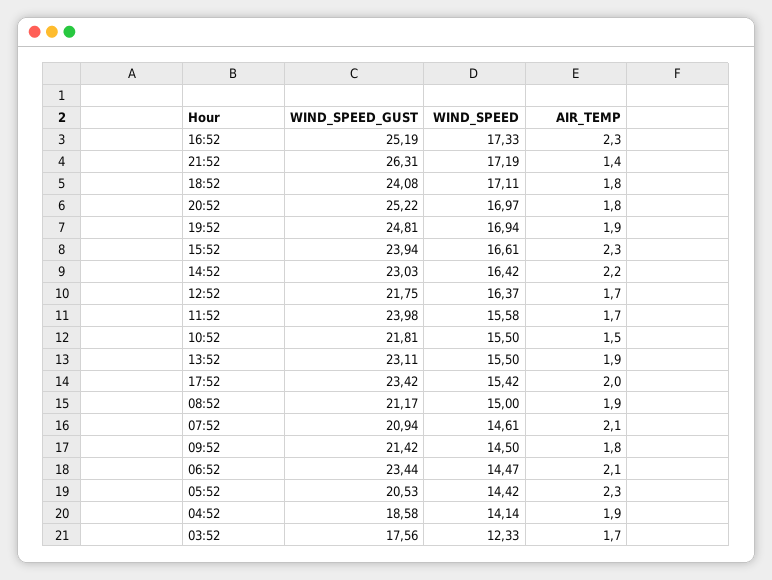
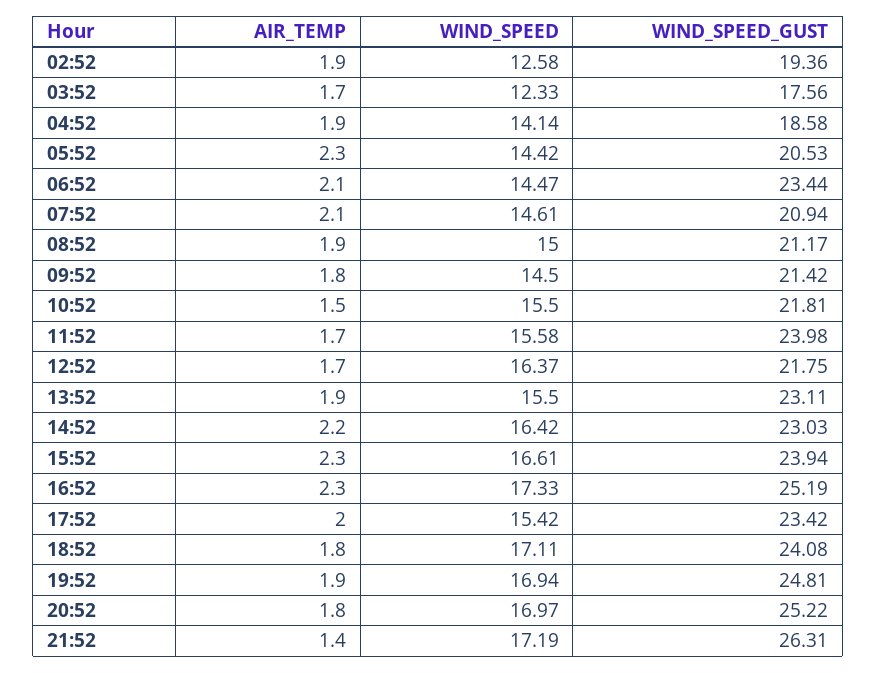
AIR_TEMP, 02:52: none -> 1.9
WIND_SPEED, 02:52: none -> 12.58
WIND_SPEED_GUST, 02:52: none -> 19.36

